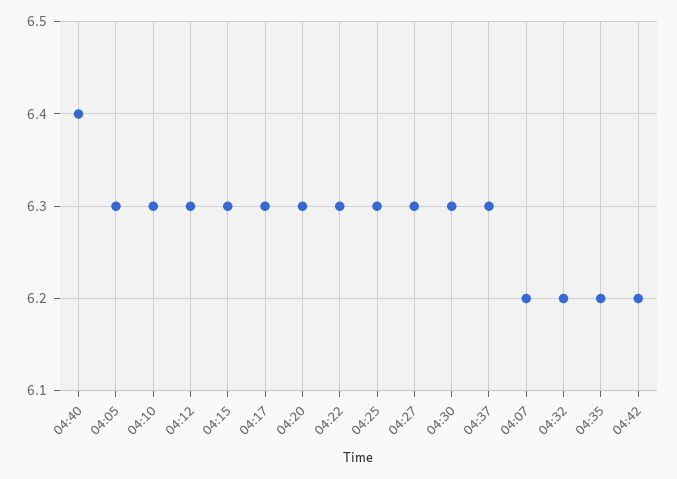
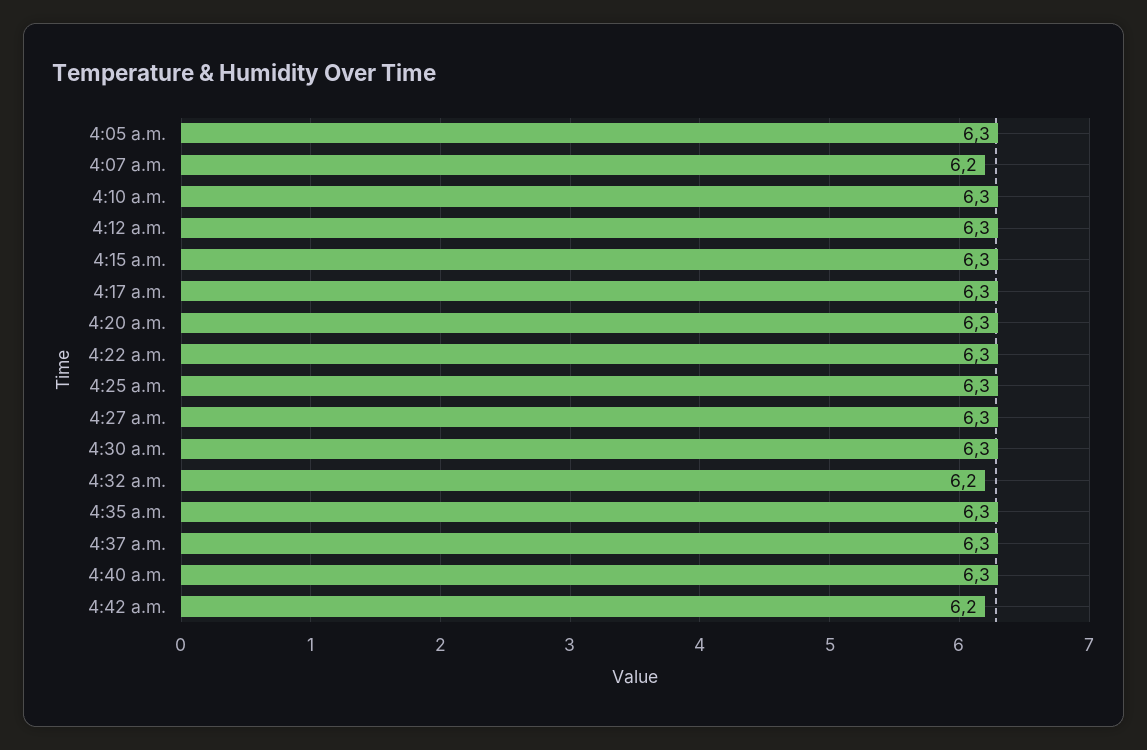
04:40: 6.4 -> 6.3
04:35: 6.2 -> 6.3

